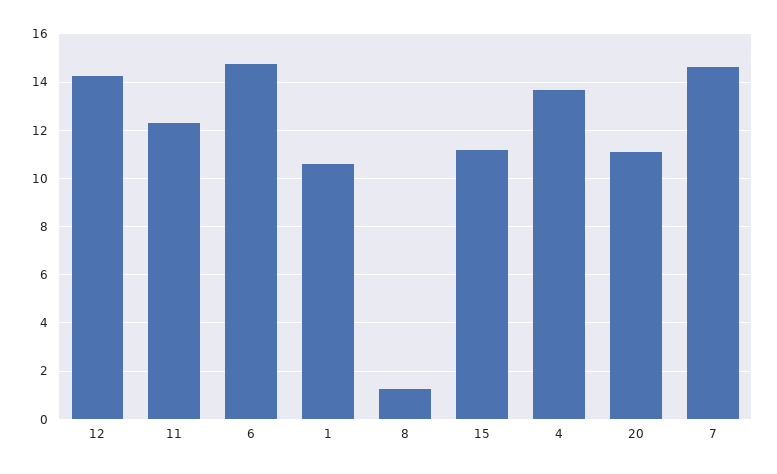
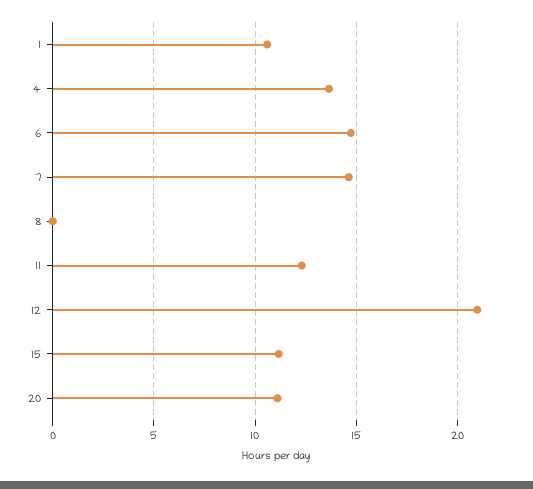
12: 14.25 -> 21
8: 1.25 -> 0

